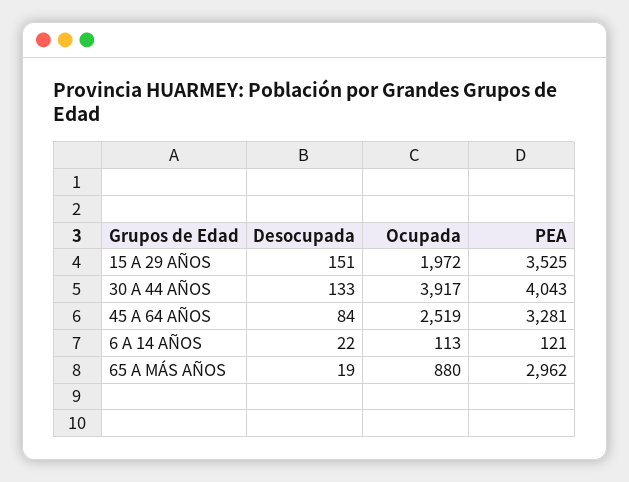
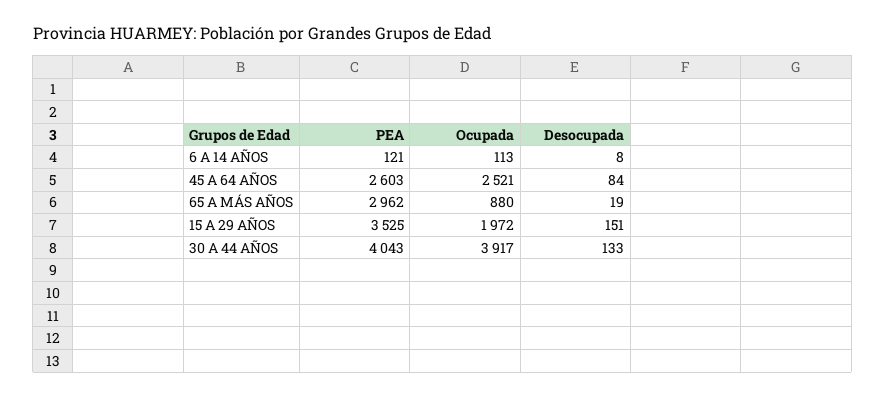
Ocupada, 45 A 64 AÑOS: 2519 -> 2521
PEA, 45 A 64 AÑOS: 3281 -> 2603
Desocupada, 6 A 14 AÑOS: 22 -> 8

